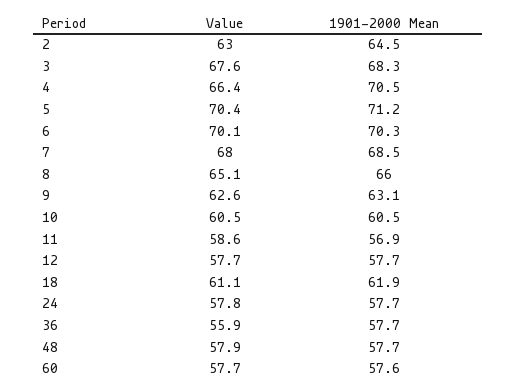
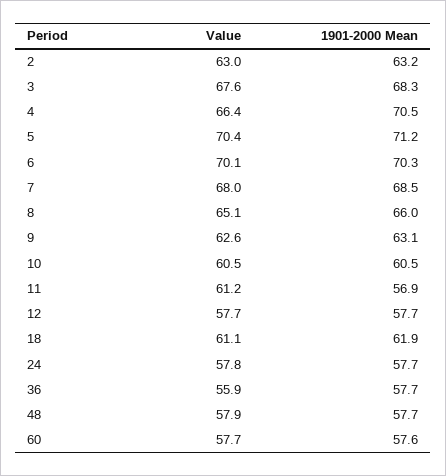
1901-2000 Mean, 2: 64.5 -> 63.2
Value, 11: 58.6 -> 61.2

